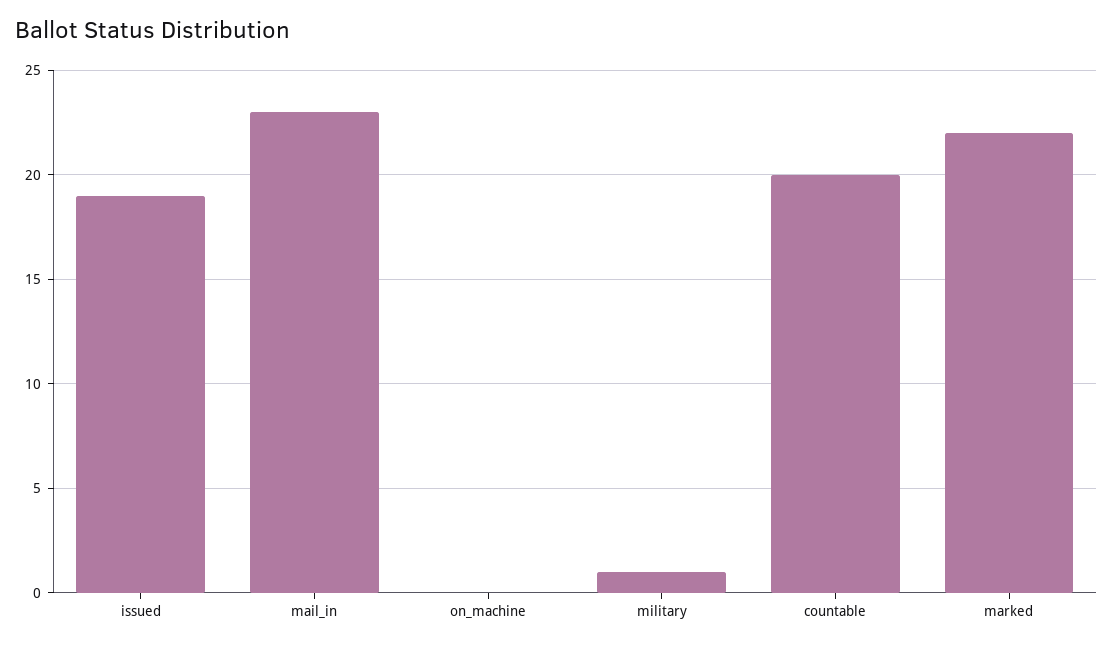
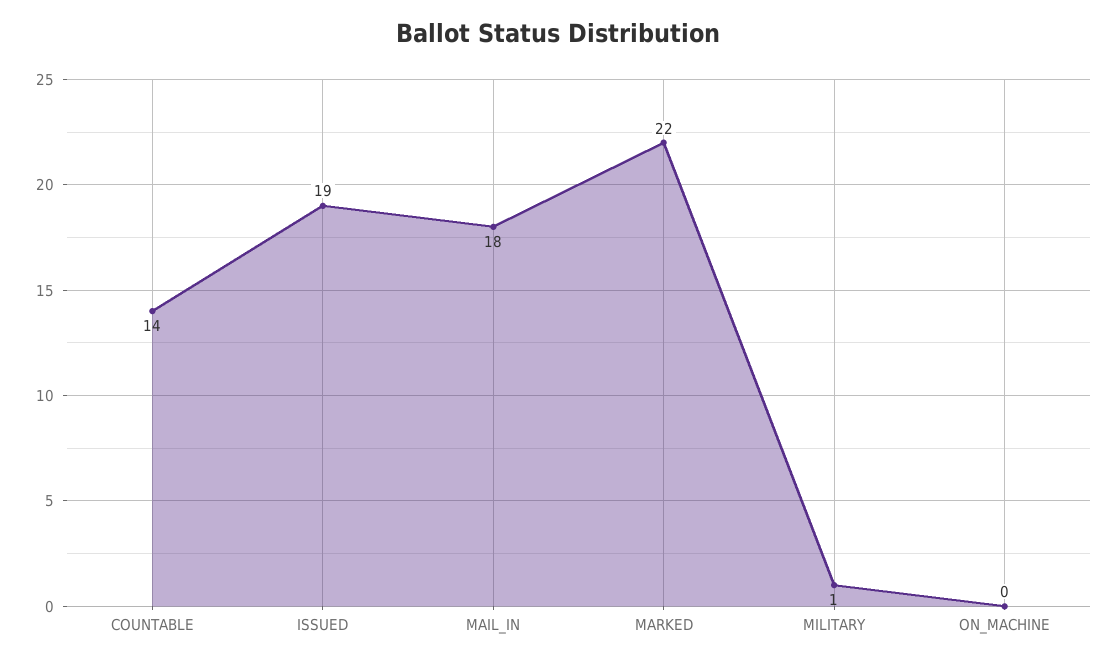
mail_in: 23 -> 18
countable: 20 -> 14

